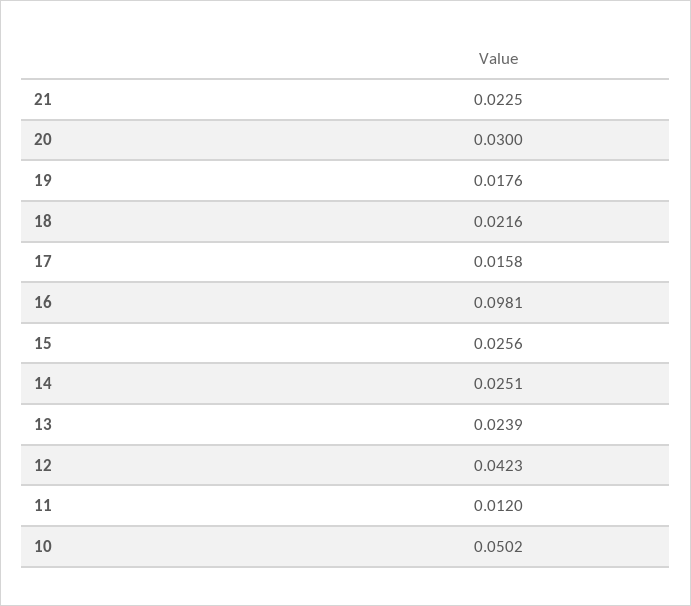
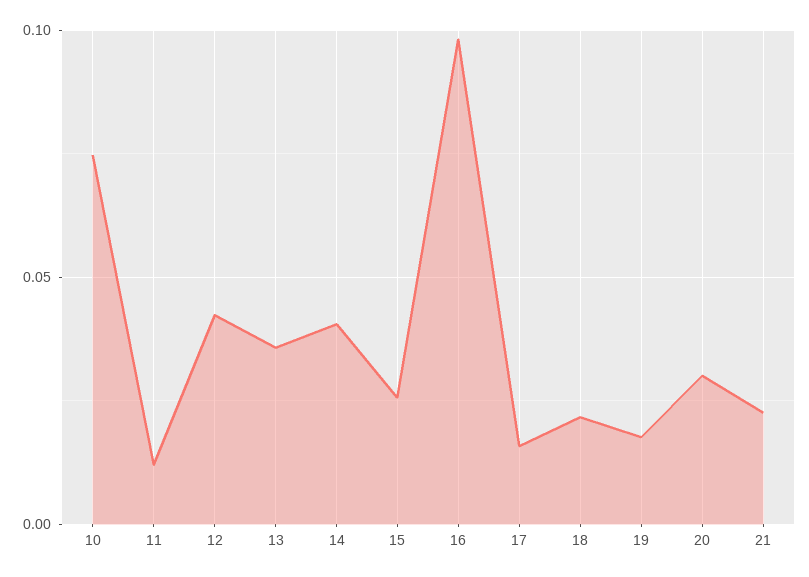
14: 0.0251 -> 0.04
13: 0.0239 -> 0.035
10: 0.0502 -> 0.075

